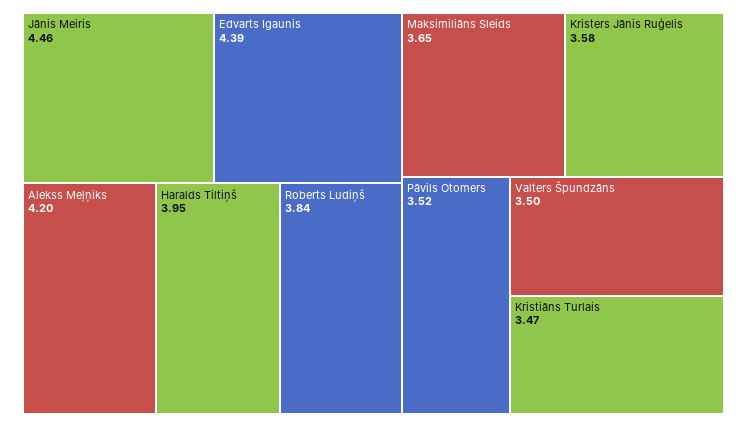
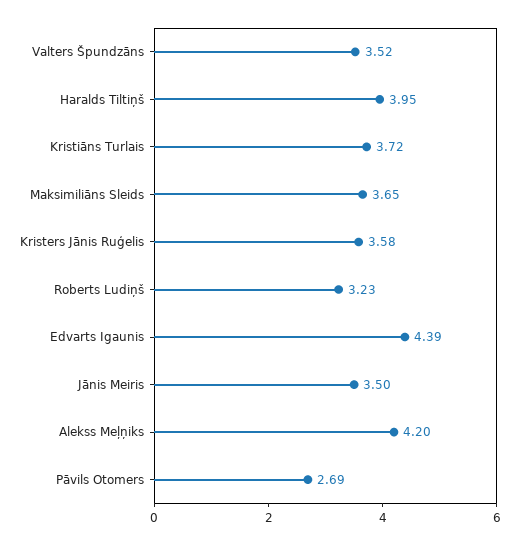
Jānis Meiris: 4.46 -> 3.5
Roberts Ludiņš: 3.84 -> 3.23
Pāvils Otomers: 3.52 -> 2.69
Valters Špundzāns: 3.5 -> 3.52
Kristiāns Turlais: 3.47 -> 3.72

